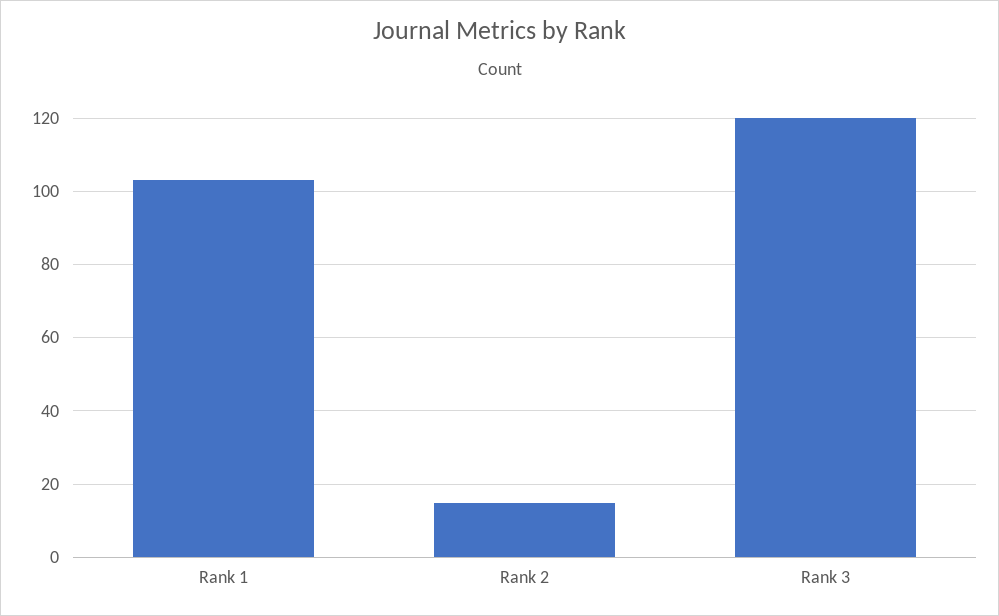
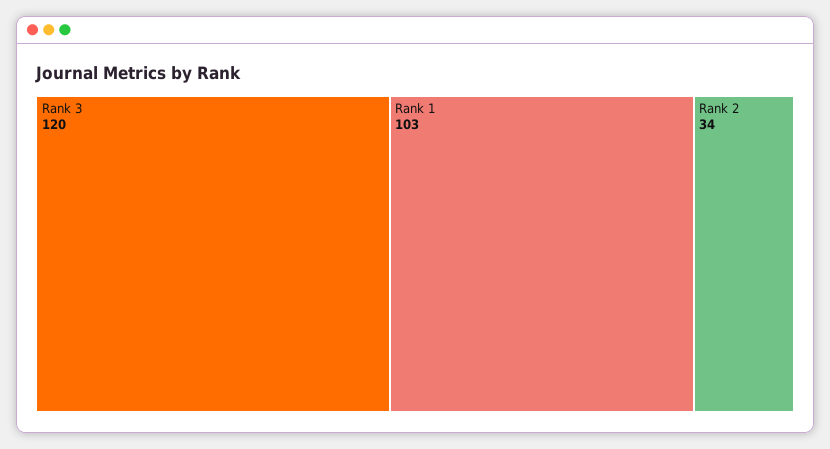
Rank 2: 15 -> 34

